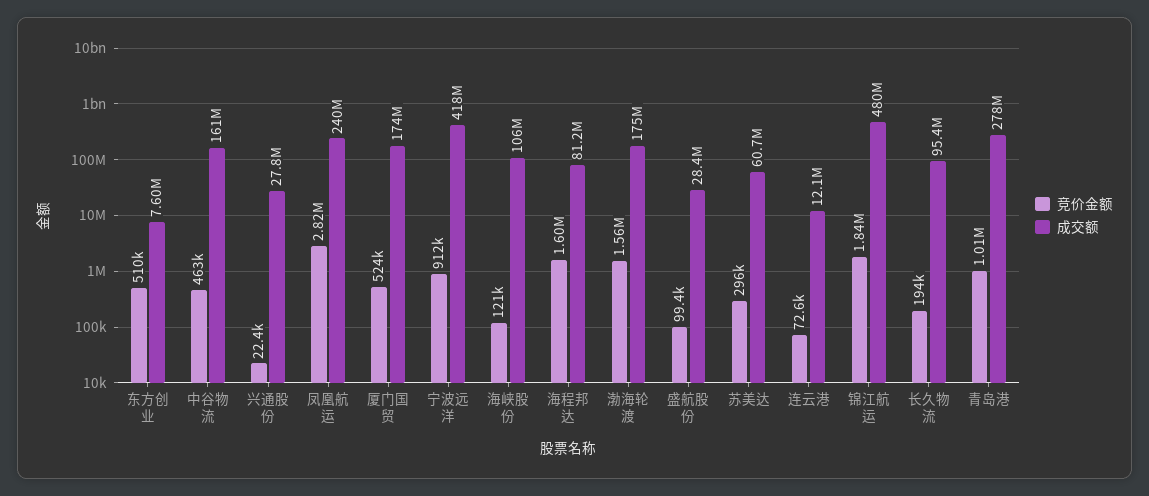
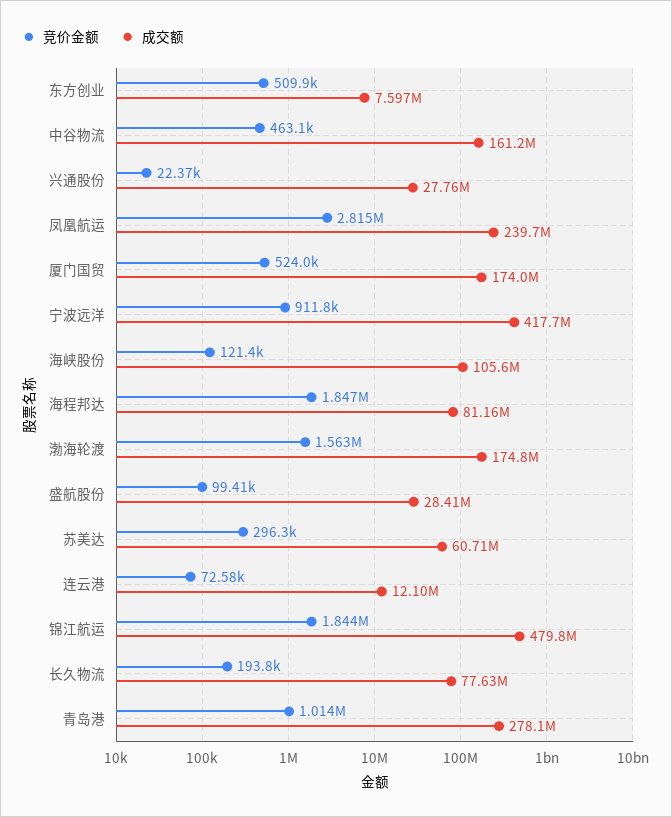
竞价金额, 海程邦达: 1600000 -> 1847000
成交额, 长久物流: 95400000 -> 77630000

